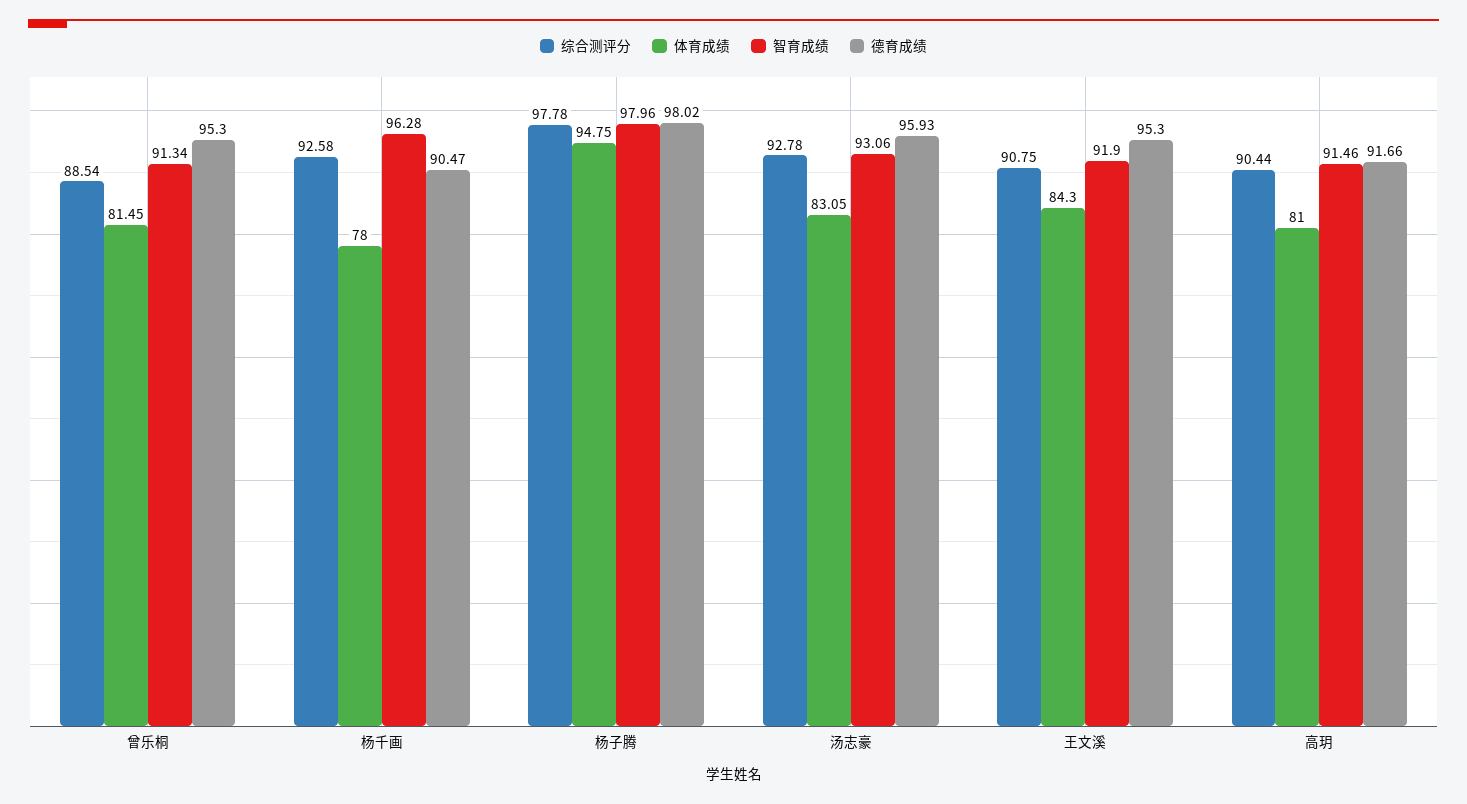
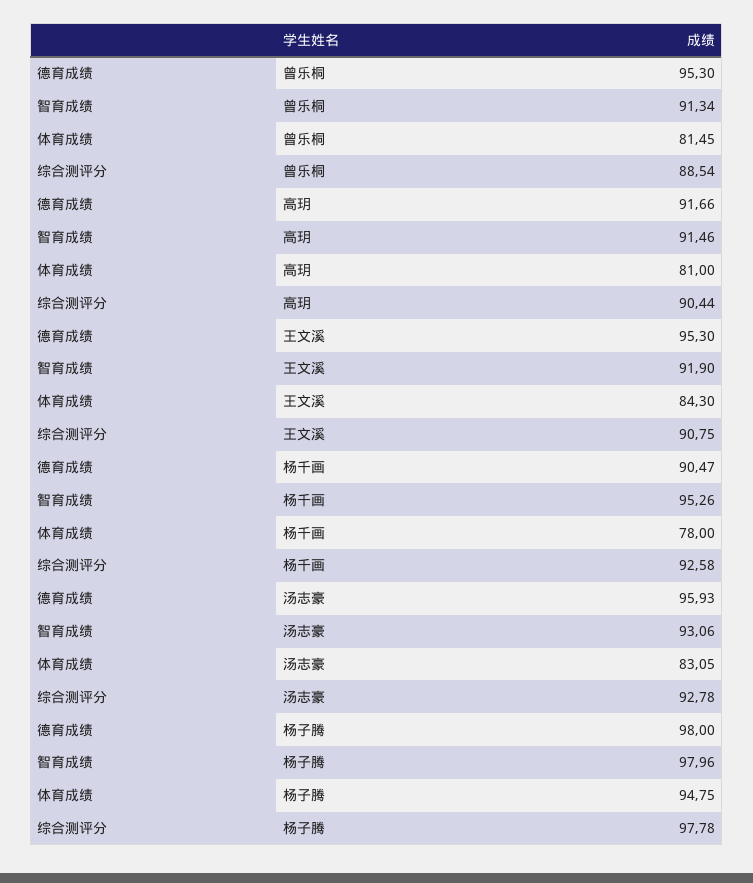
智育成绩, 杨千画: 96.28 -> 95.26
德育成绩, 杨子腾: 98.02 -> 98

